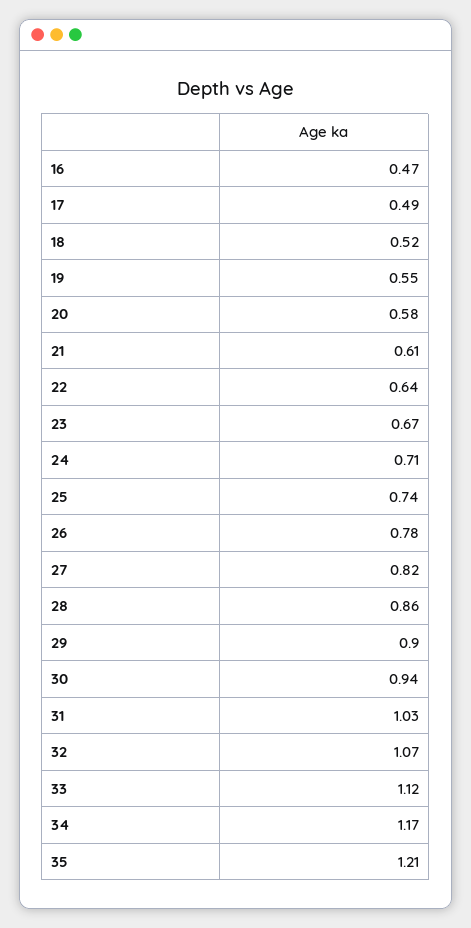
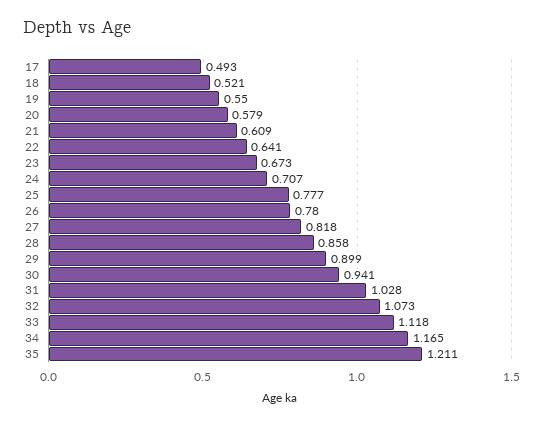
16: 0.47 -> none
25: 0.74 -> 0.777

